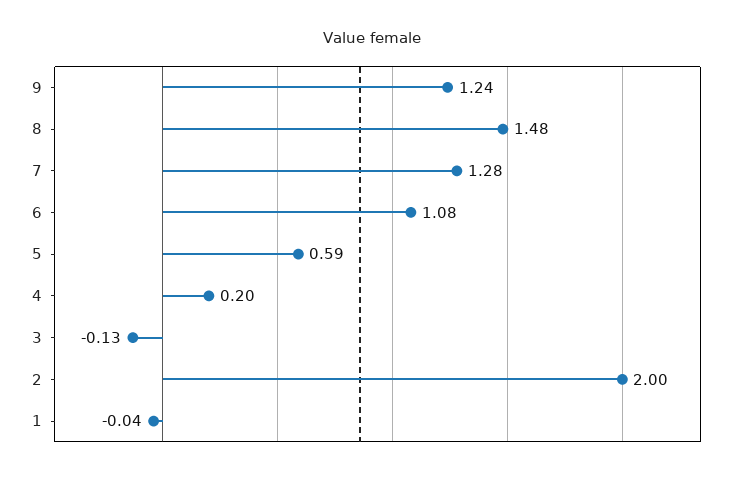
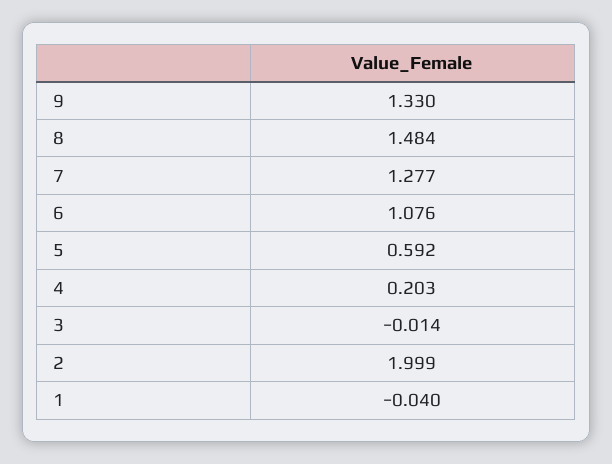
9: 1.24 -> 1.33
3: -0.13 -> -0.014

